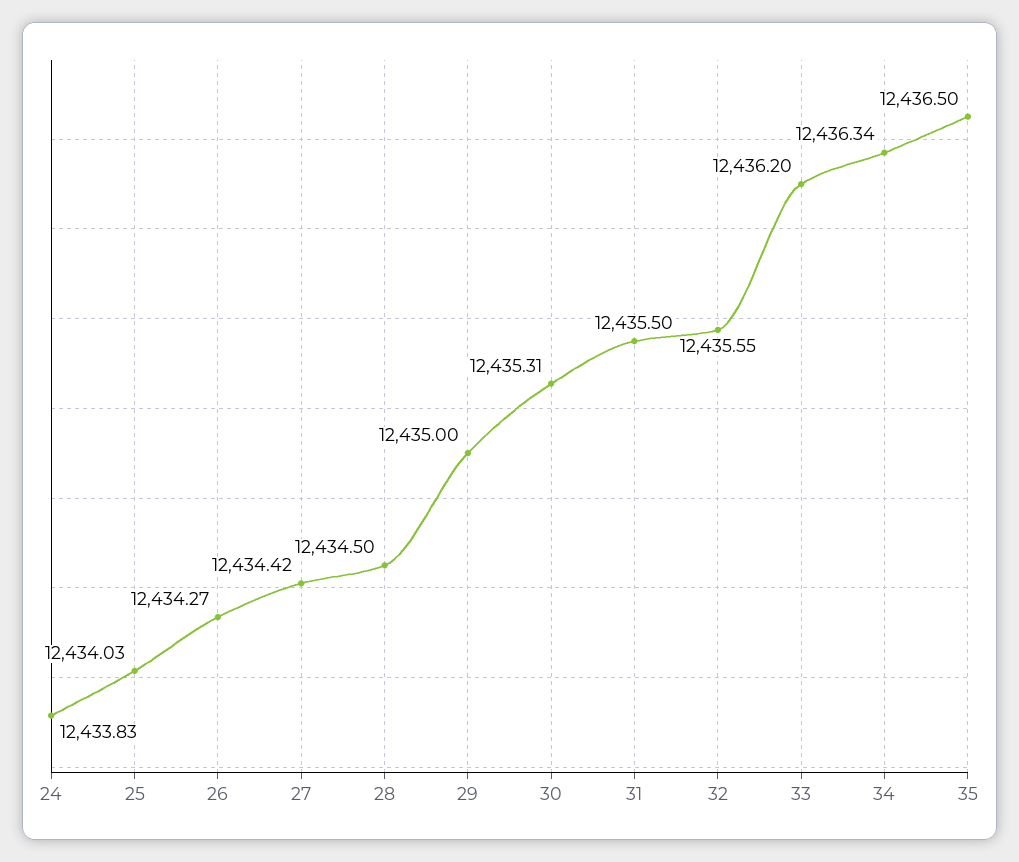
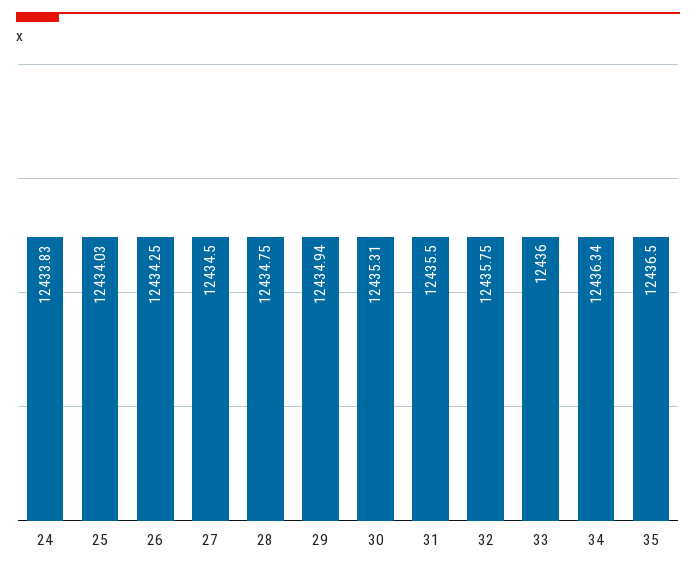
26: 12434.27 -> 12434.25
27: 12434.42 -> 12434.5
28: 12434.5 -> 12434.75
29: 12435 -> 12434.94
32: 12435.55 -> 12435.75
33: 12436.2 -> 12436

